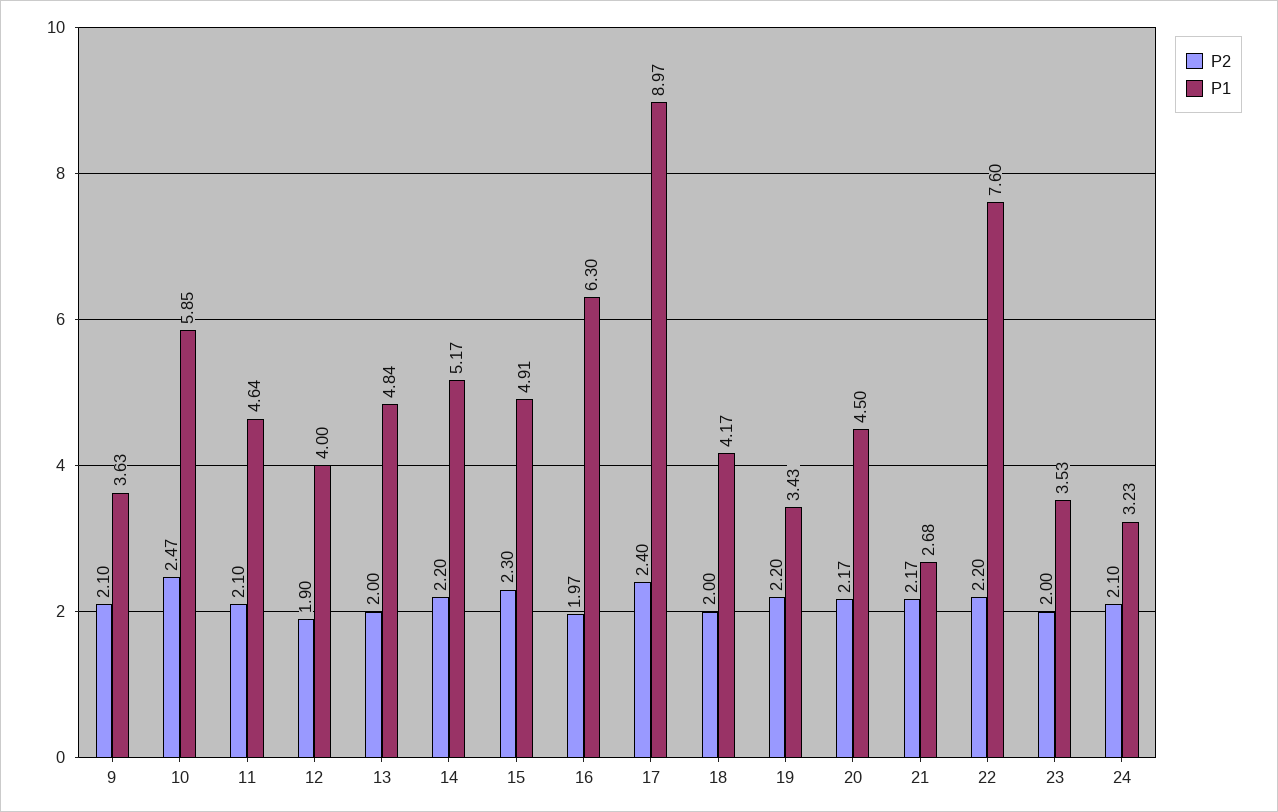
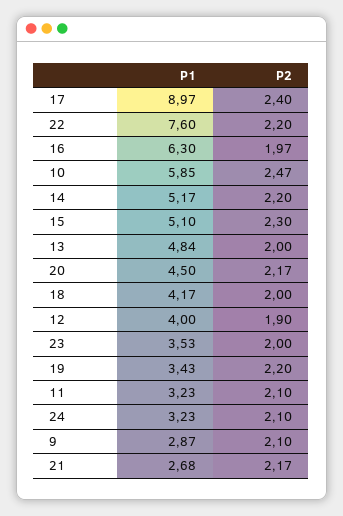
P1, 9: 3.63 -> 2.87
P1, 11: 4.64 -> 3.23
P1, 15: 4.91 -> 5.1

